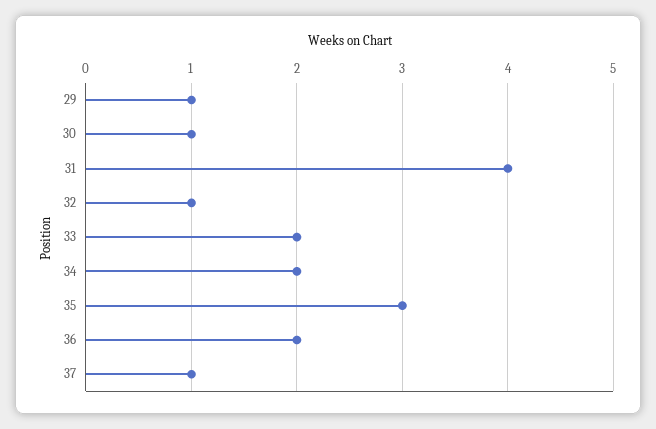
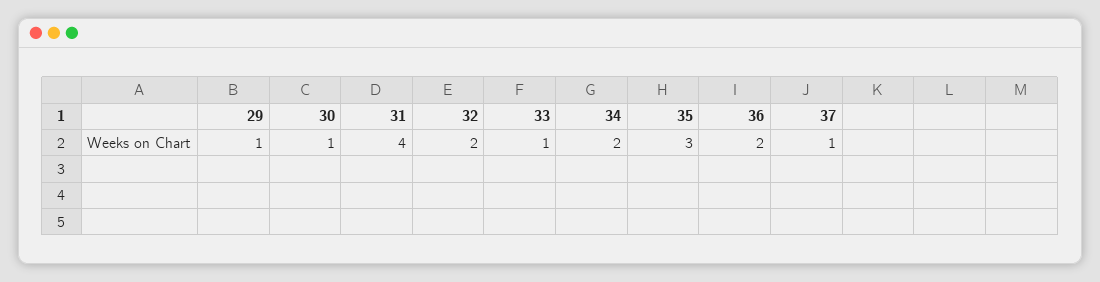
32: 1 -> 2
33: 2 -> 1

